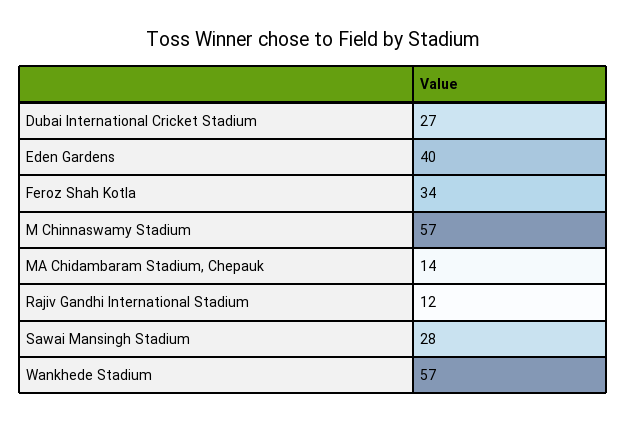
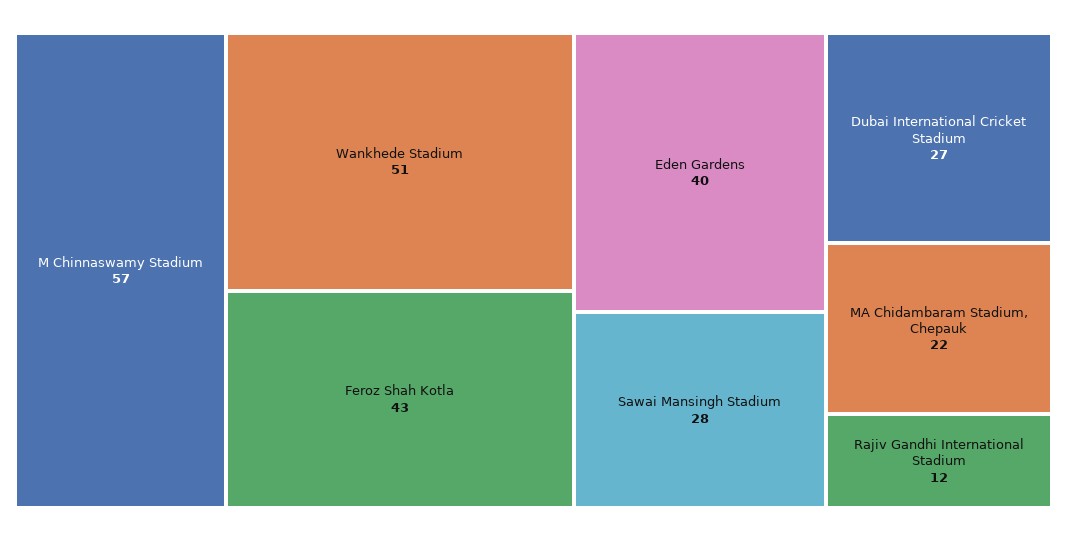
Feroz Shah Kotla: 34 -> 43
MA Chidambaram Stadium, Chepauk: 14 -> 22
Wankhede Stadium: 57 -> 51

